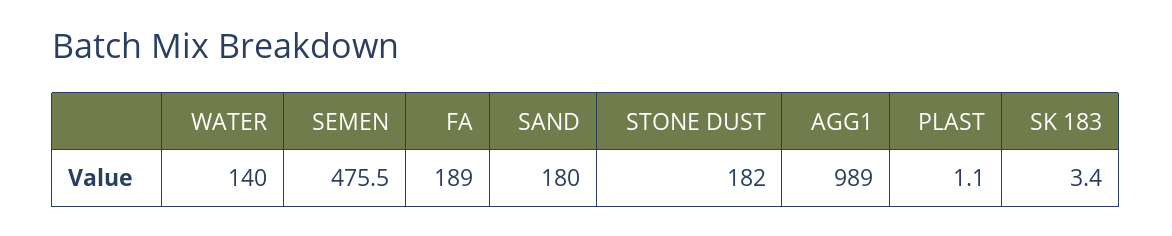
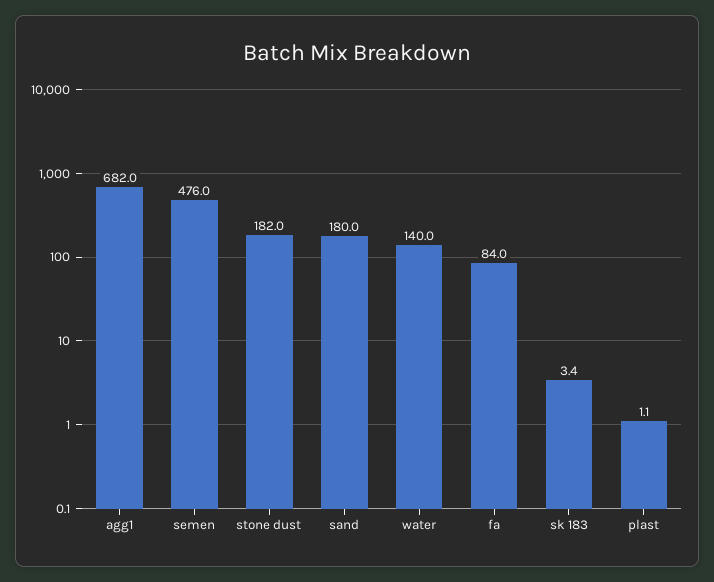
SEMEN: 475.5 -> 476
FA: 189 -> 84
AGG1: 989 -> 682

